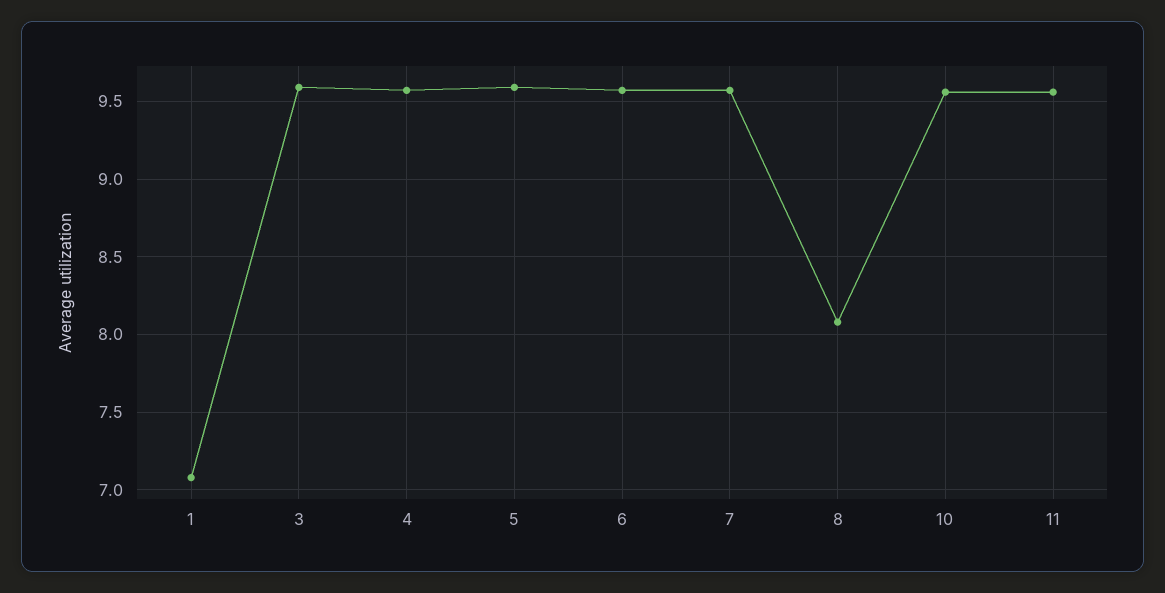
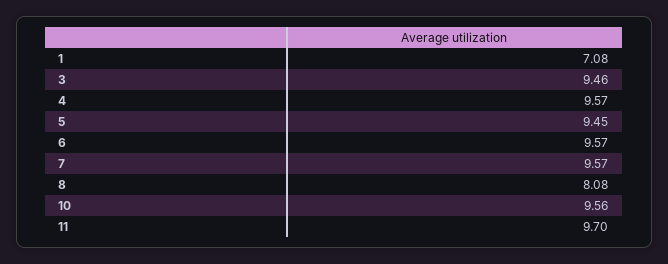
3: 9.6 -> 9.46
5: 9.6 -> 9.45
11: 9.55 -> 9.7

